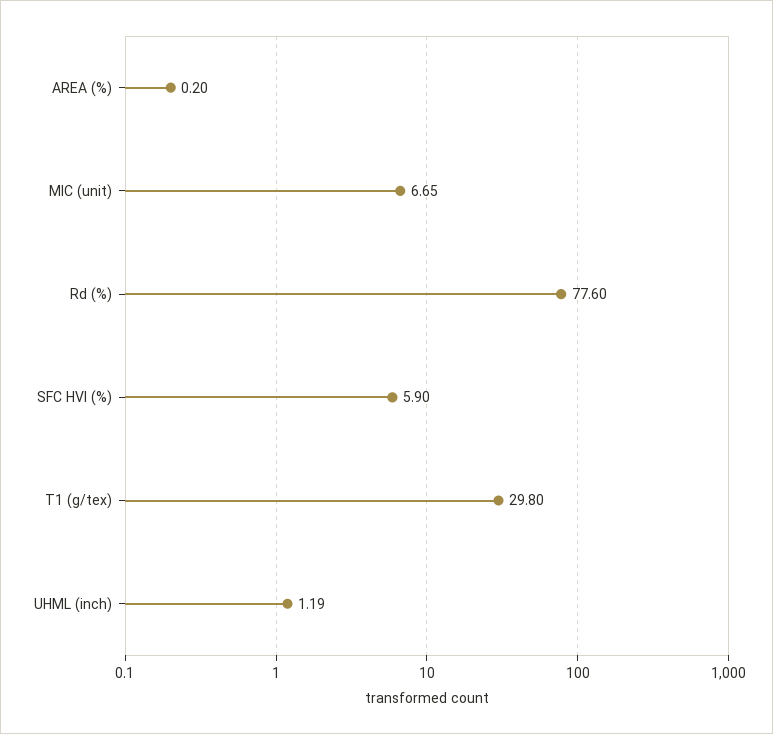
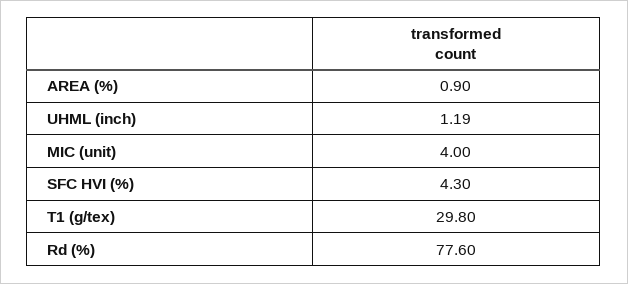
AREA (%): 0.2 -> 0.9
MIC (unit): 6.65 -> 4
SFC HVI (%): 5.9 -> 4.3

